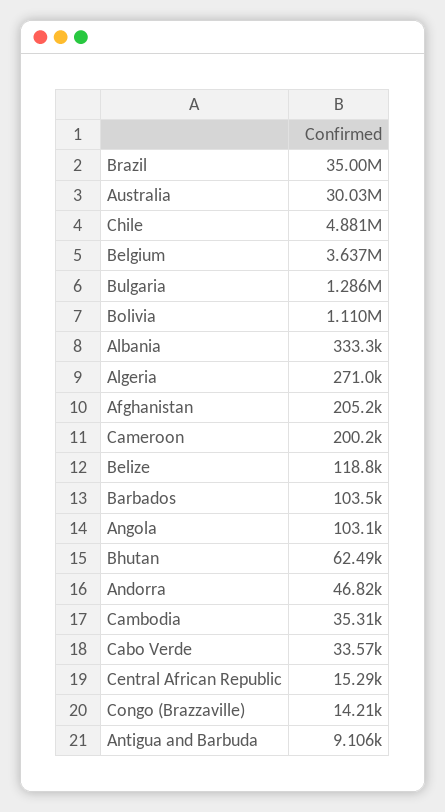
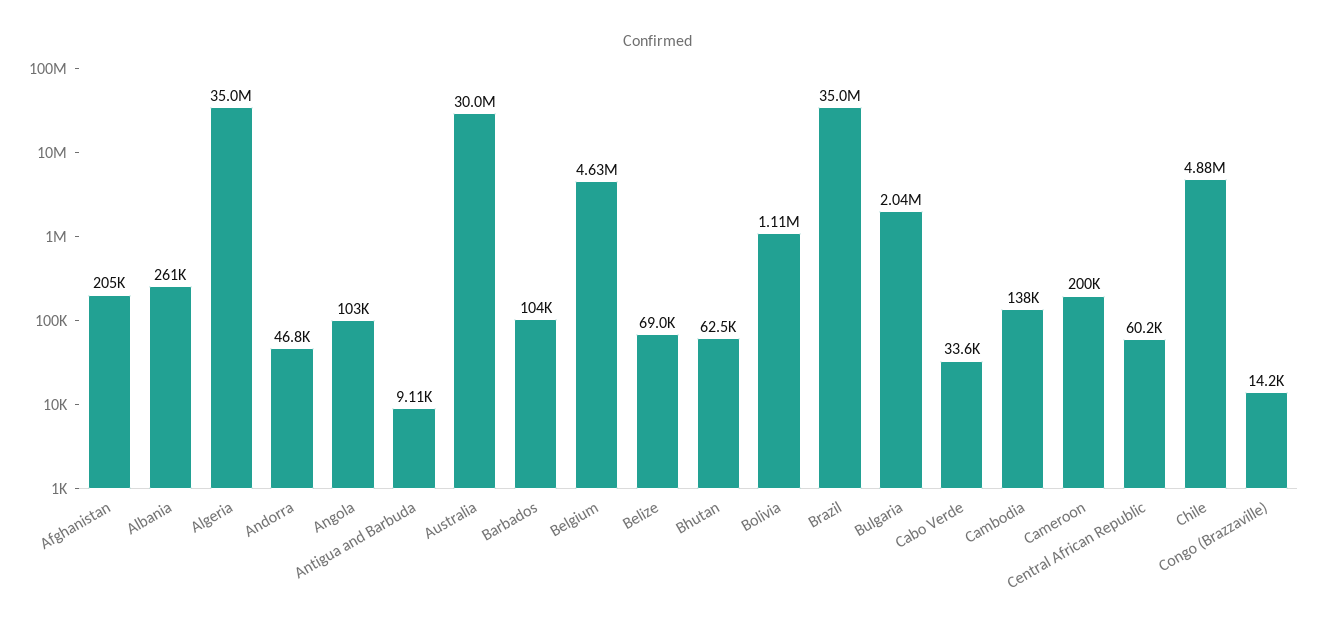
Belgium: 3637000 -> 4630000
Bulgaria: 1286000 -> 2040000
Albania: 333300 -> 261000
Algeria: 271000 -> 35000000
Belize: 118800 -> 69000
Cambodia: 35310 -> 138000
Central African Republic: 15290 -> 60200

